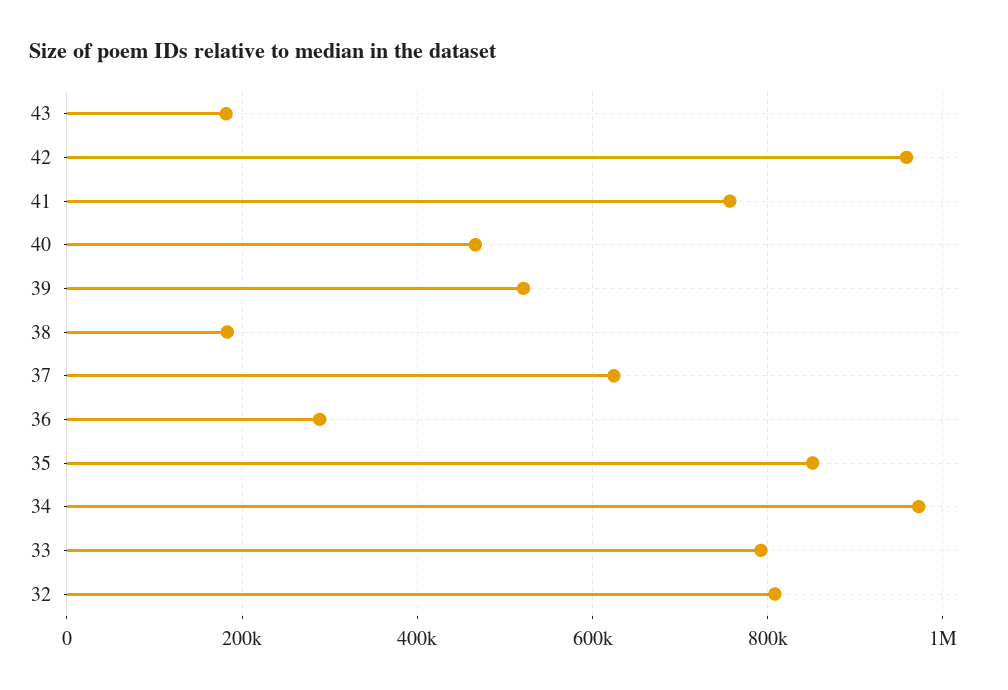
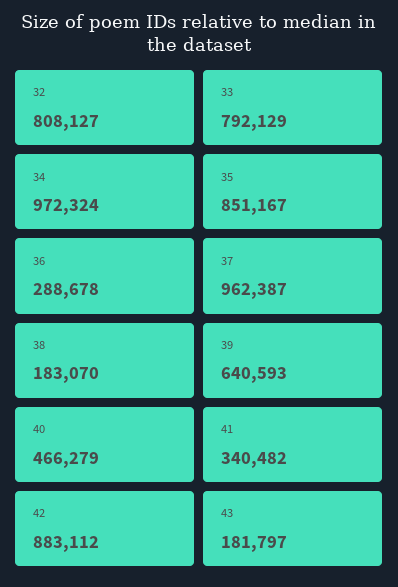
42: 960000 -> 883112
41: 760000 -> 340482
39: 520000 -> 640593
37: 620000 -> 962387

